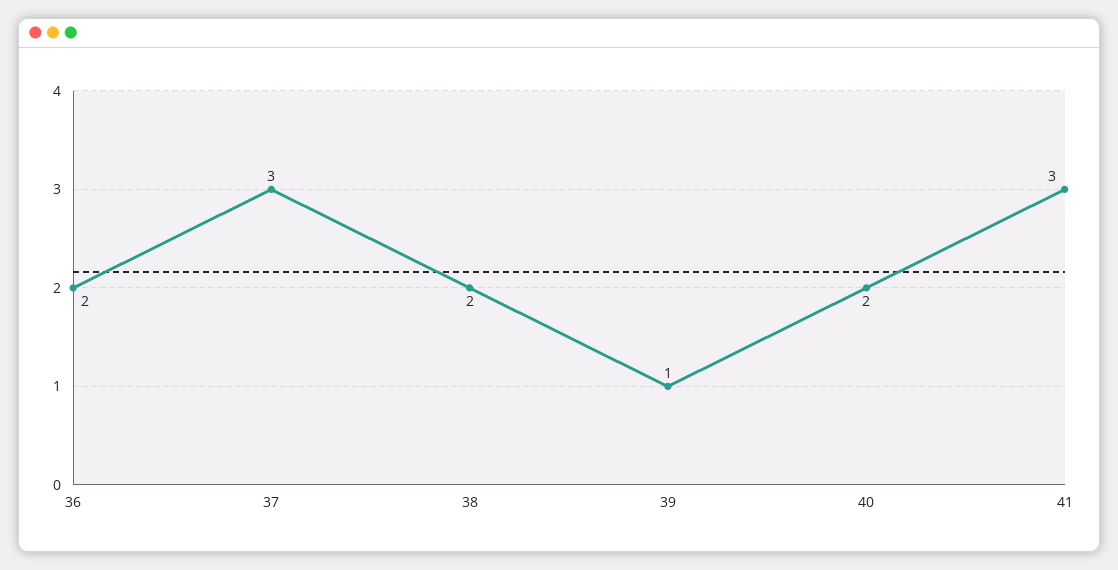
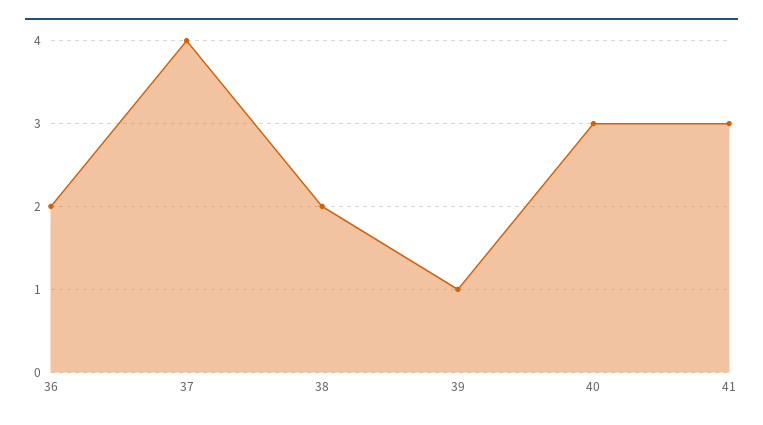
37: 3 -> 4
40: 2 -> 3

